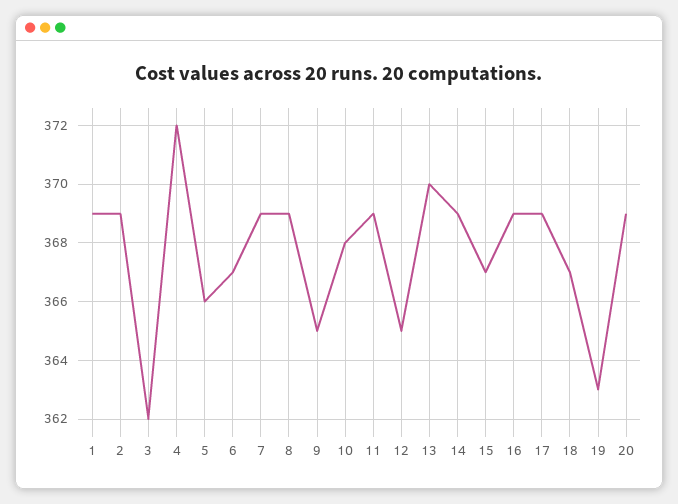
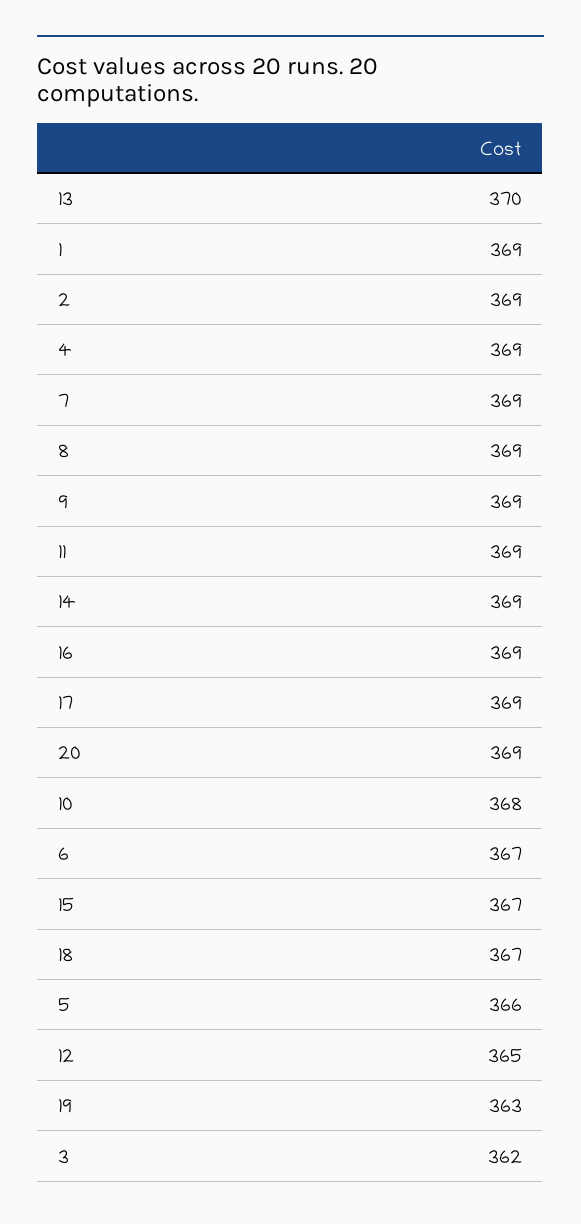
4: 372 -> 369
9: 365 -> 369

